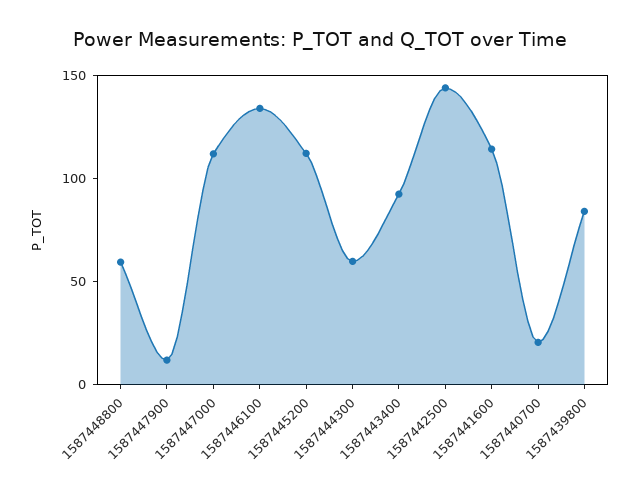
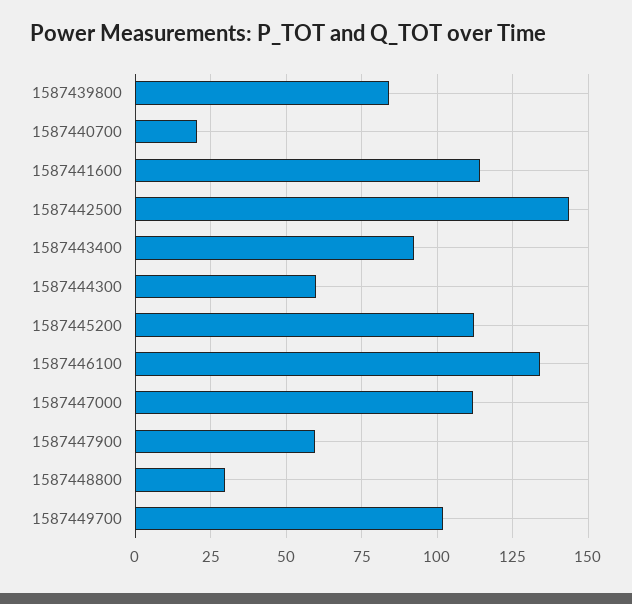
1587448800: 60 -> 30
1587447900: 10 -> 60
1587449700: none -> 102.5

